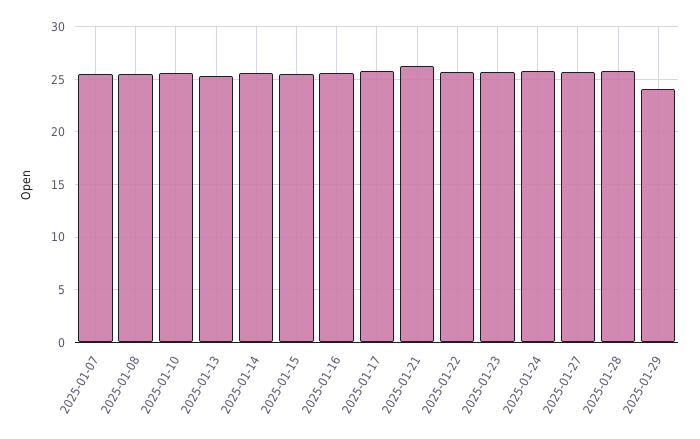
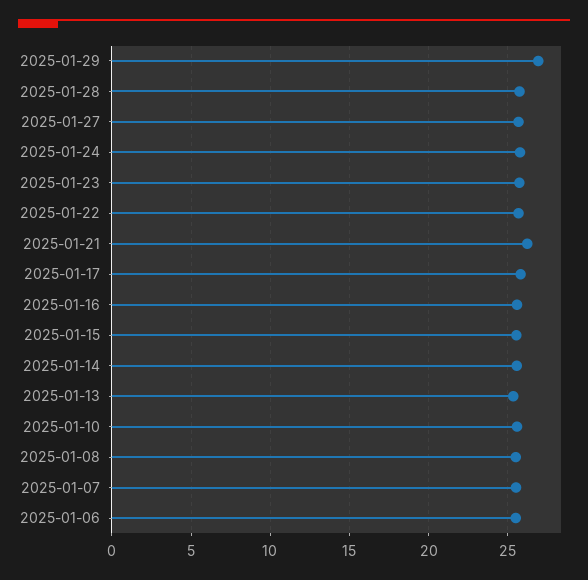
2025-01-29: 24 -> 27
2025-01-06: none -> 25.5

